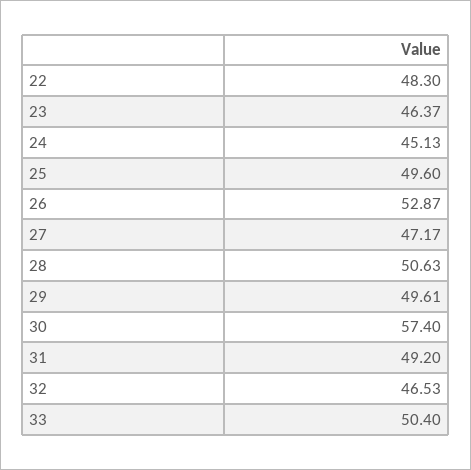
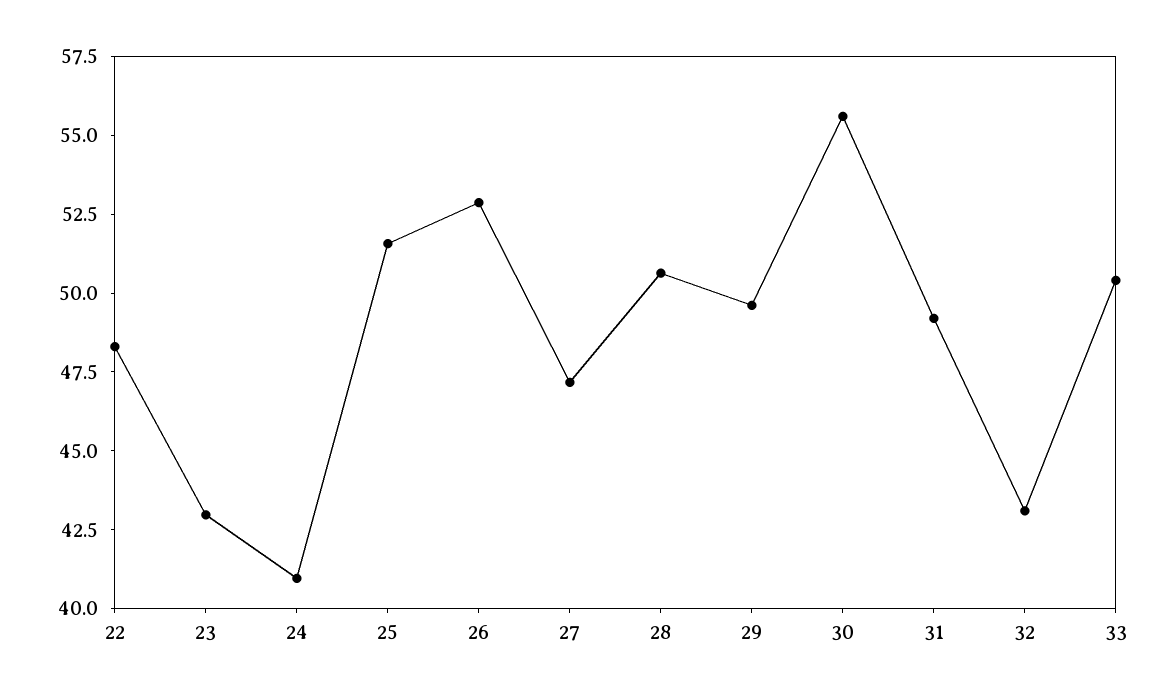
23: 46.37 -> 43
24: 45.13 -> 41
25: 49.6 -> 51.5
30: 57.4 -> 55.5
32: 46.53 -> 43

